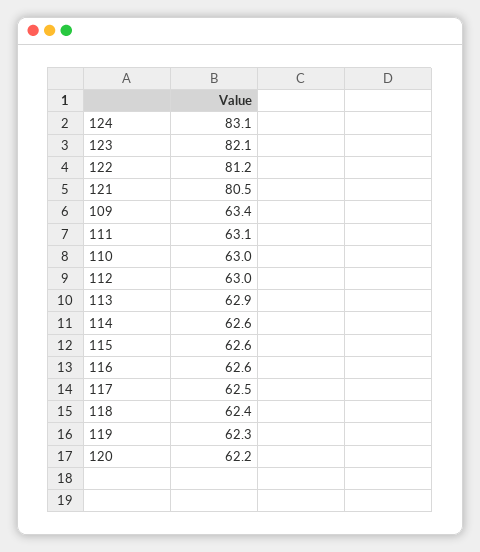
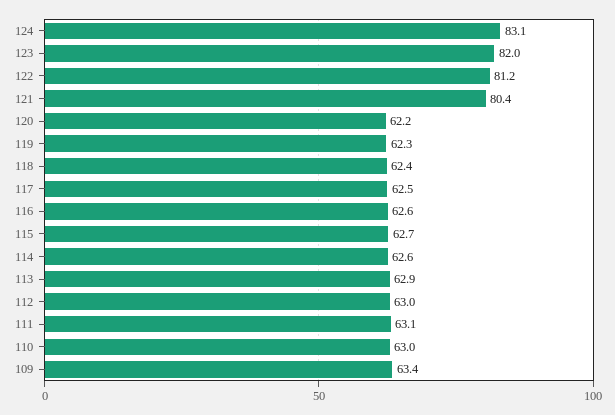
123: 82.1 -> 82
121: 80.5 -> 80.4
115: 62.6 -> 62.7

